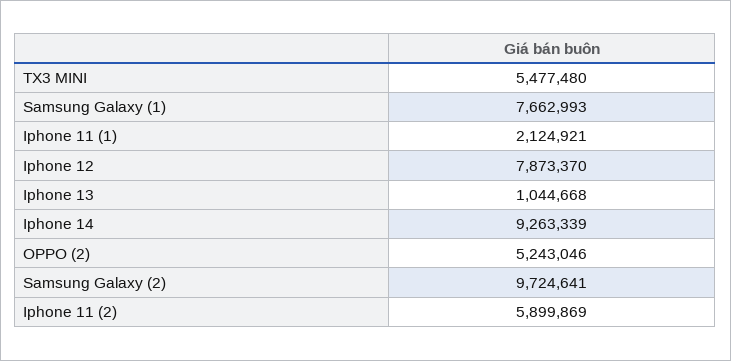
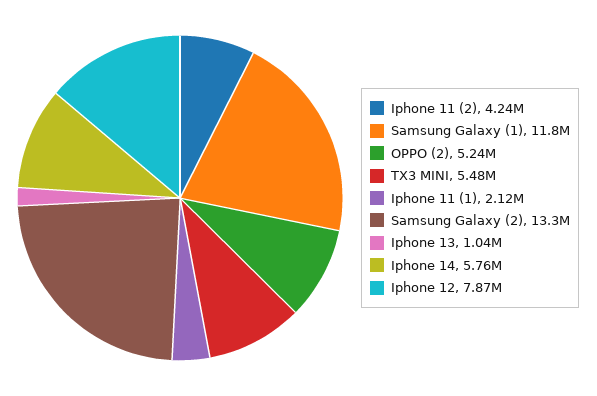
Samsung Galaxy (1): 7662993 -> 11800000
Iphone 14: 9263339 -> 5760000
Samsung Galaxy (2): 9724641 -> 13300000
Iphone 11 (2): 5899869 -> 4240000

